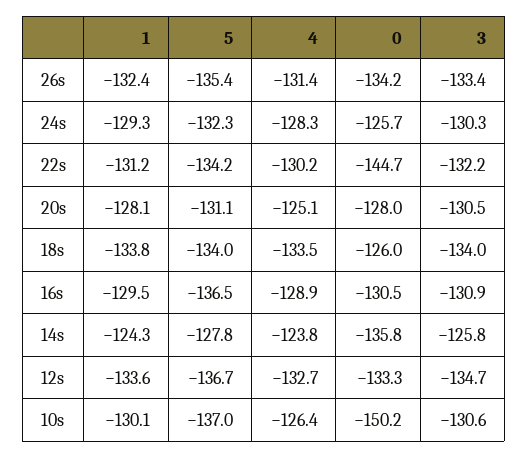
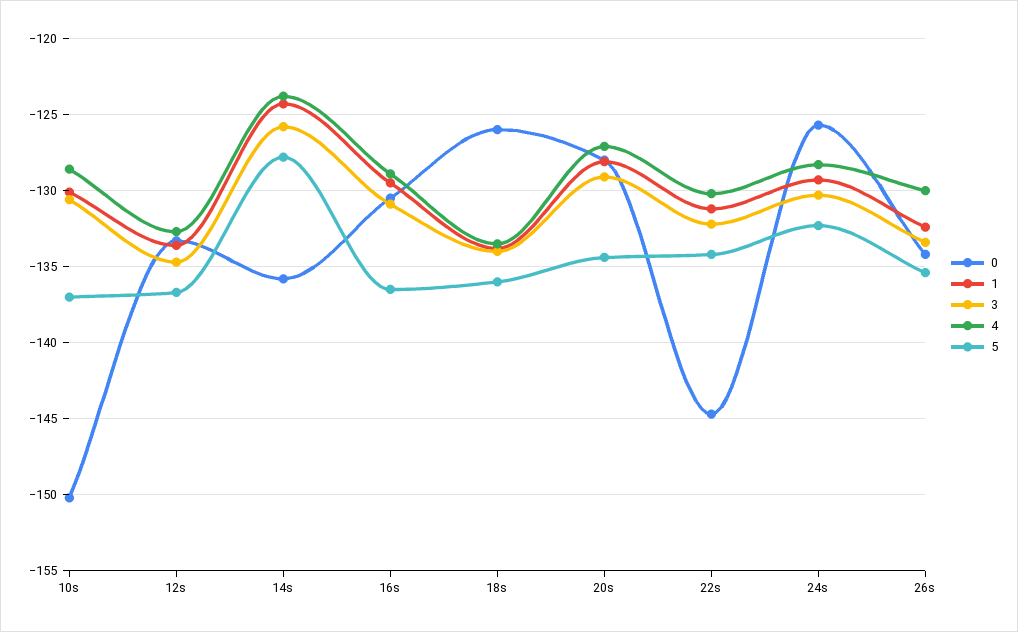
4, 26s: -131.4 -> -130
5, 20s: -131.1 -> -134.5
4, 20s: -125.1 -> -127
3, 20s: -130.5 -> -129
5, 18s: -134 -> -136
4, 10s: -126.4 -> -128.5

